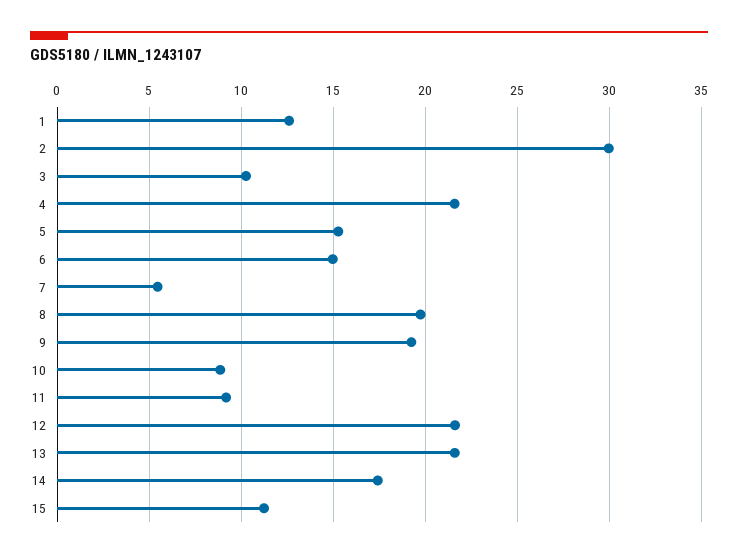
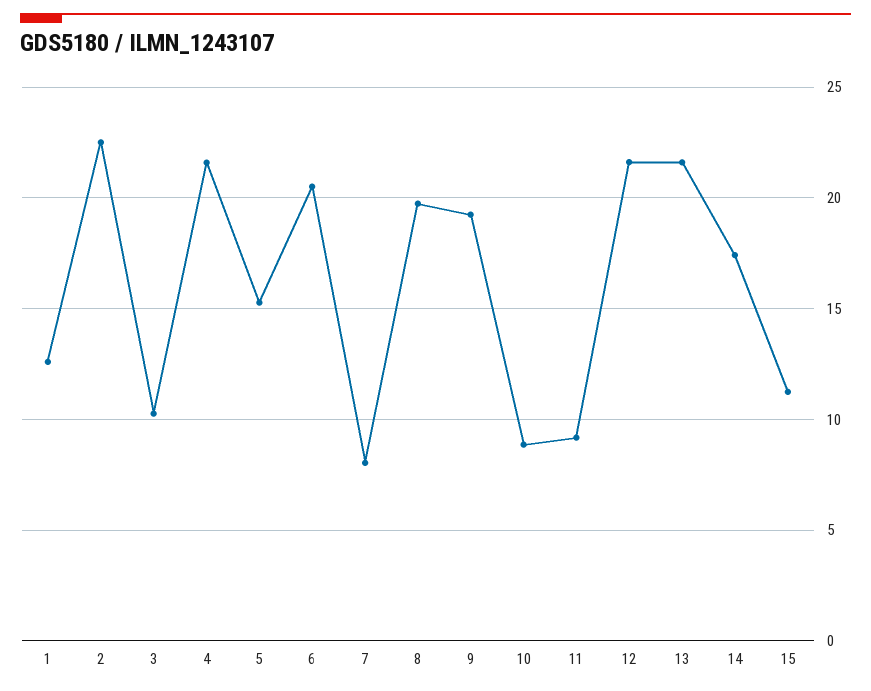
2: 30 -> 22.5
6: 15 -> 20.5
7: 5.5 -> 8

